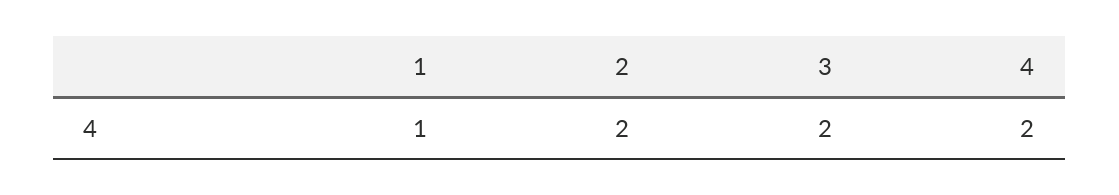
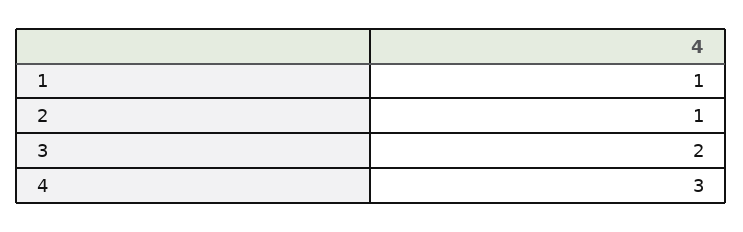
2: 2 -> 1
4: 2 -> 3

